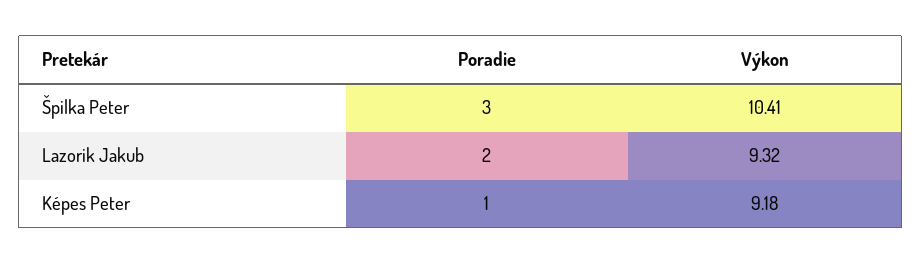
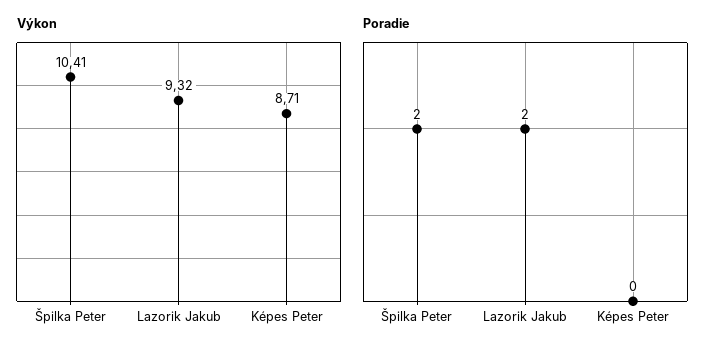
Poradie, Špilka Peter: 3 -> 2
Poradie, Képes Peter: 1 -> 0
Výkon, Képes Peter: 9.18 -> 8.71

